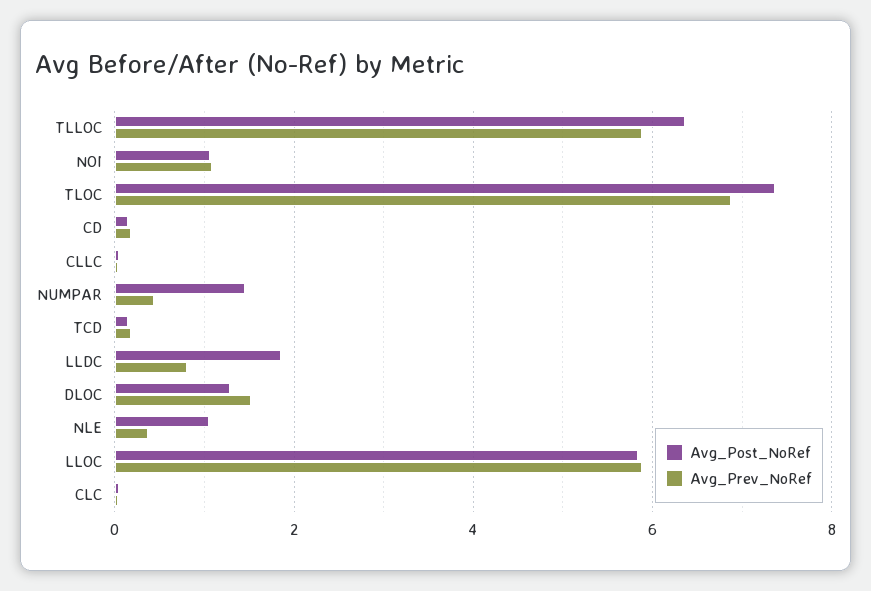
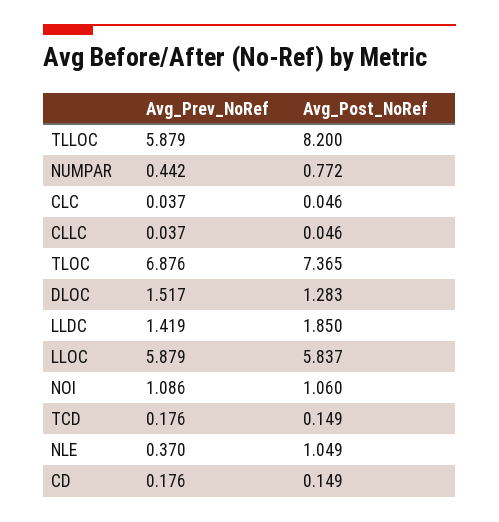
Avg_Post_NoRef, TLLOC: 6.4 -> 8.2
Avg_Post_NoRef, NUMPAR: 1.4 -> 0.772
Avg_Prev_NoRef, LLDC: 0.8 -> 1.419

